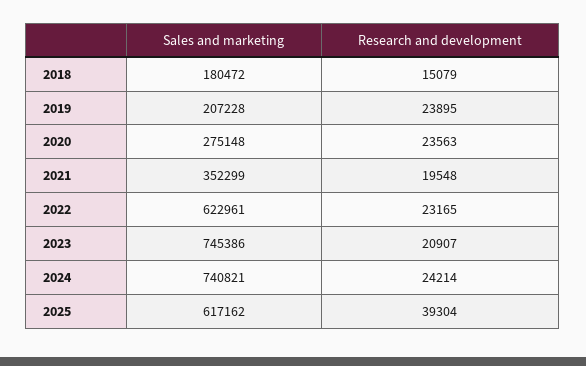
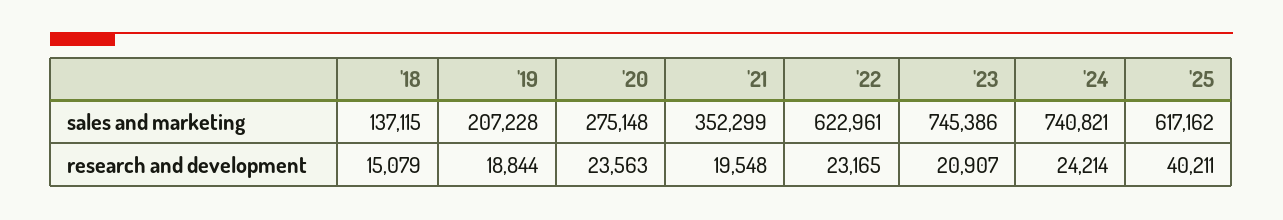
Sales and marketing, 2018: 180472 -> 137115
Research and development, 2019: 23895 -> 18844
Research and development, 2025: 39304 -> 40211

